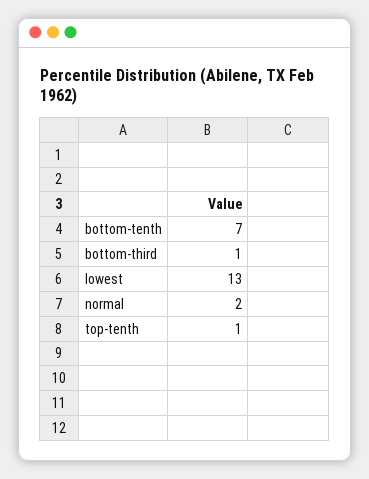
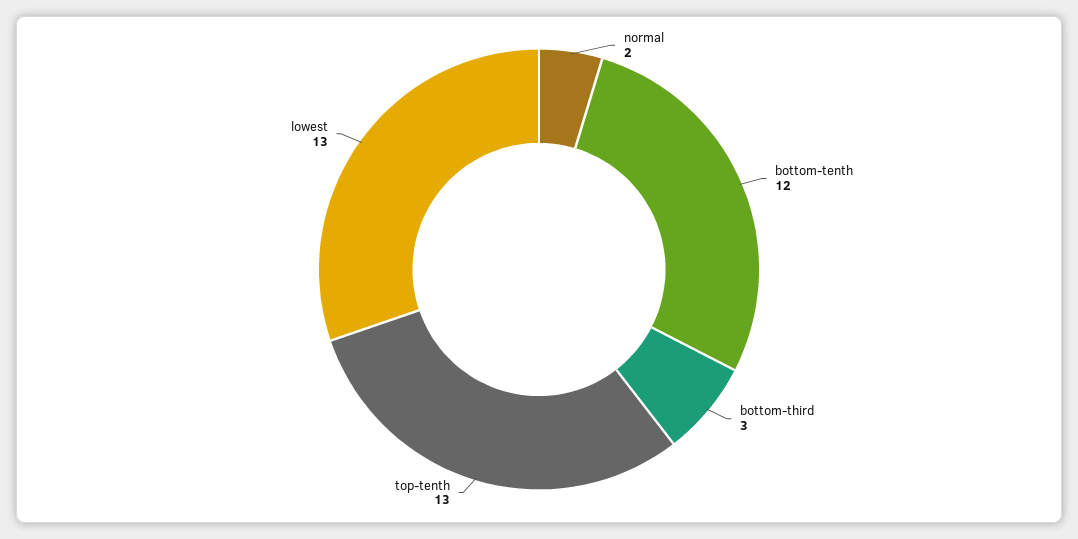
bottom-tenth: 7 -> 12
bottom-third: 1 -> 3
top-tenth: 1 -> 13

